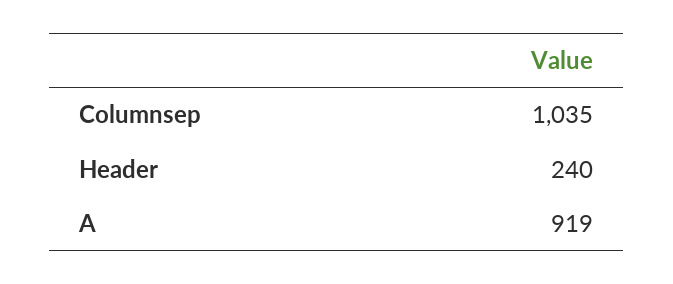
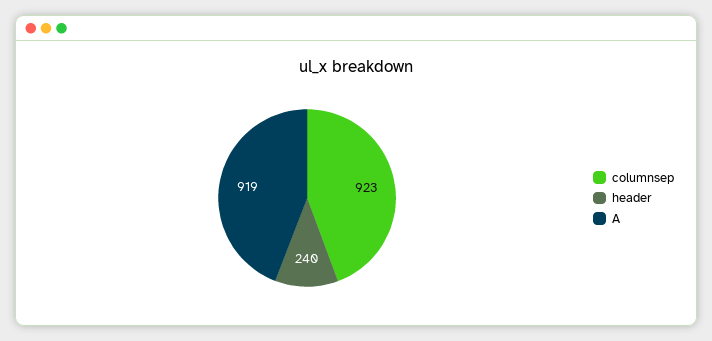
Columnsep: 1035 -> 923

